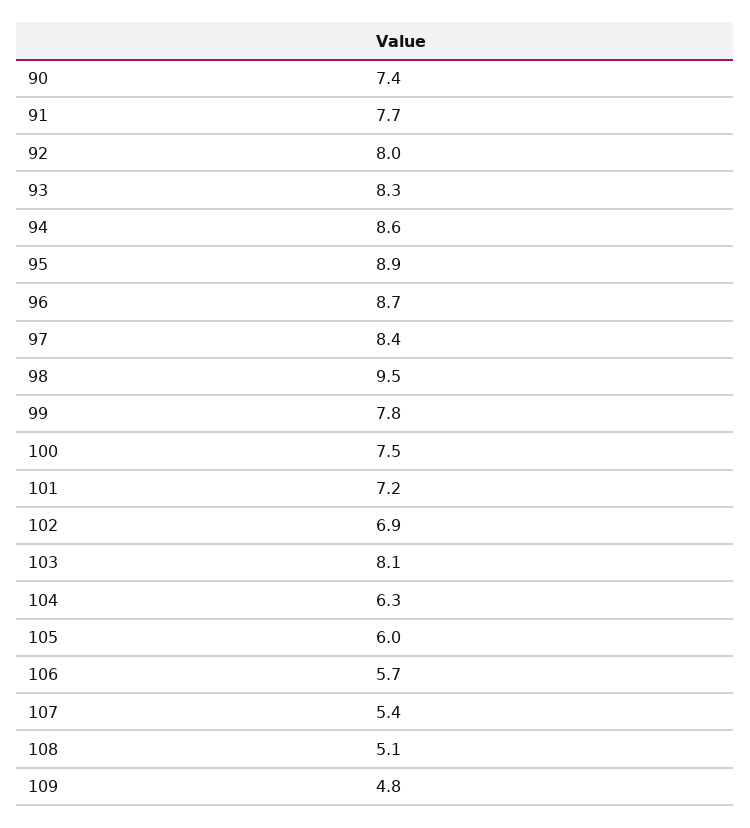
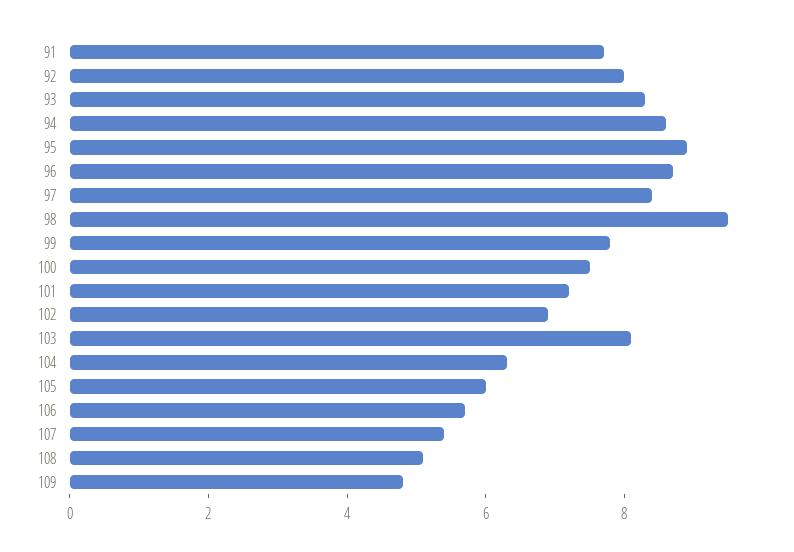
90: 7.4 -> none

